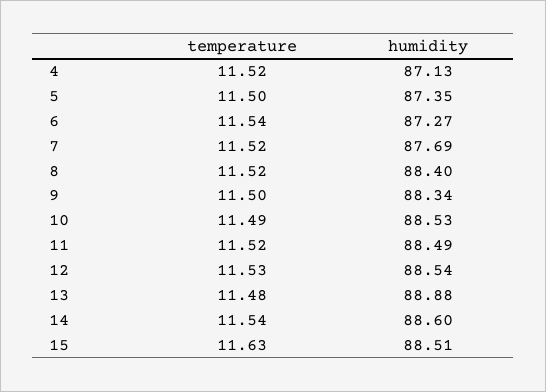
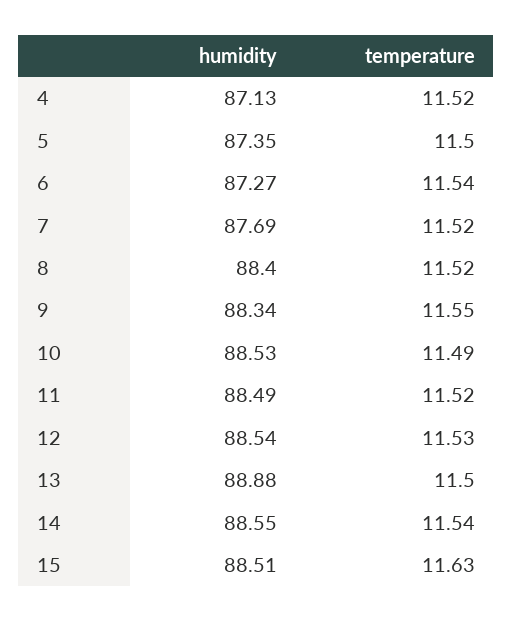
temperature, 9: 11.5 -> 11.55
temperature, 13: 11.48 -> 11.5
humidity, 14: 88.6 -> 88.55

